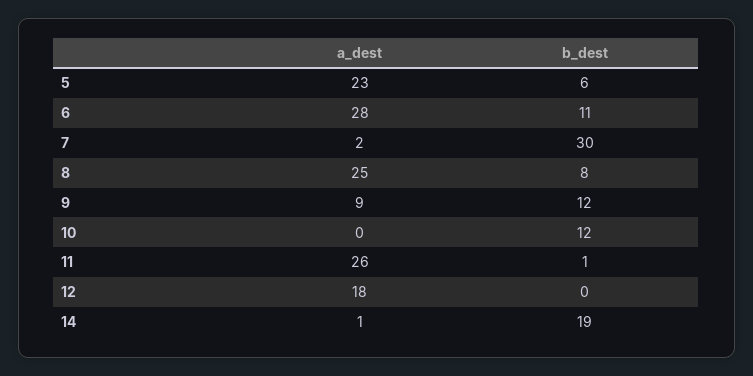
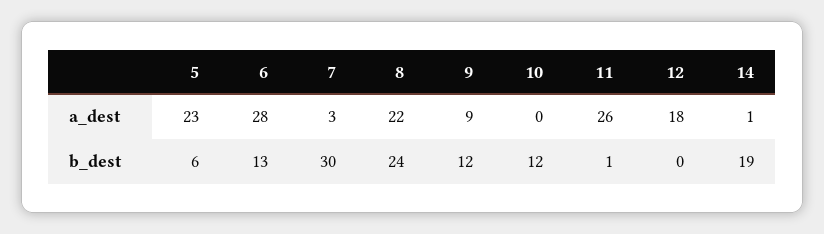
b_dest, 6: 11 -> 13
a_dest, 7: 2 -> 3
a_dest, 8: 25 -> 22
b_dest, 8: 8 -> 24

